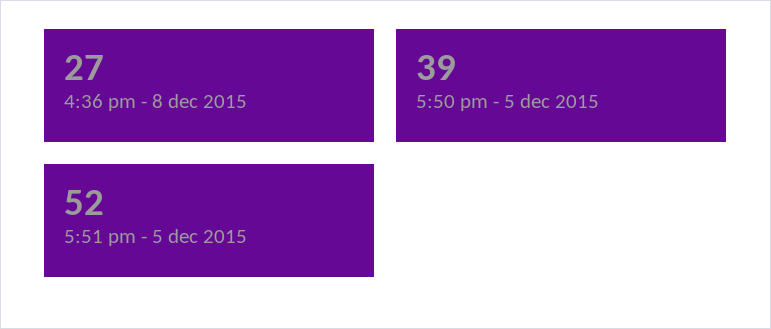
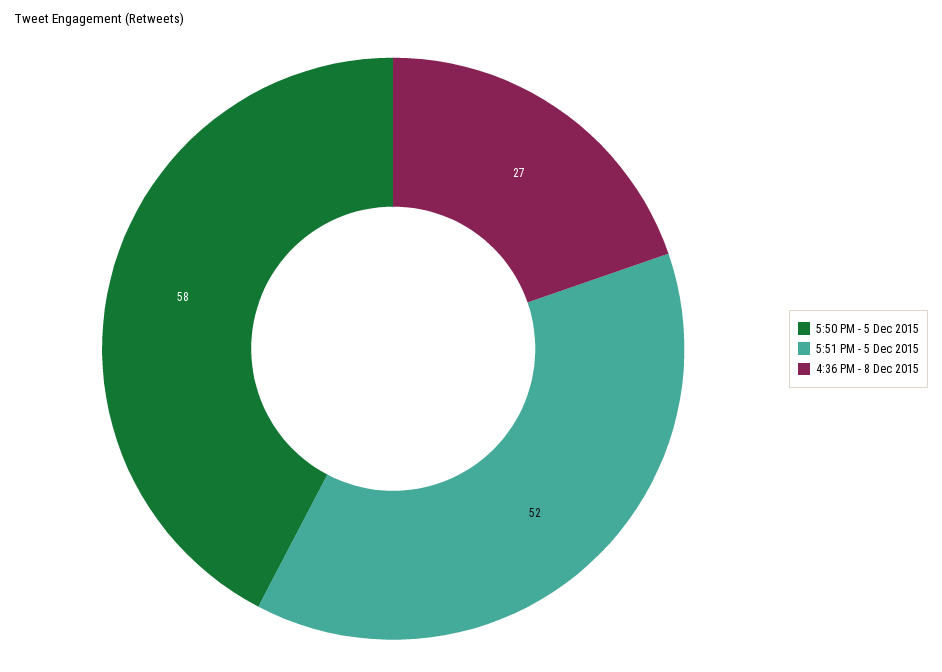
5:50 pm - 5 dec 2015: 39 -> 58

